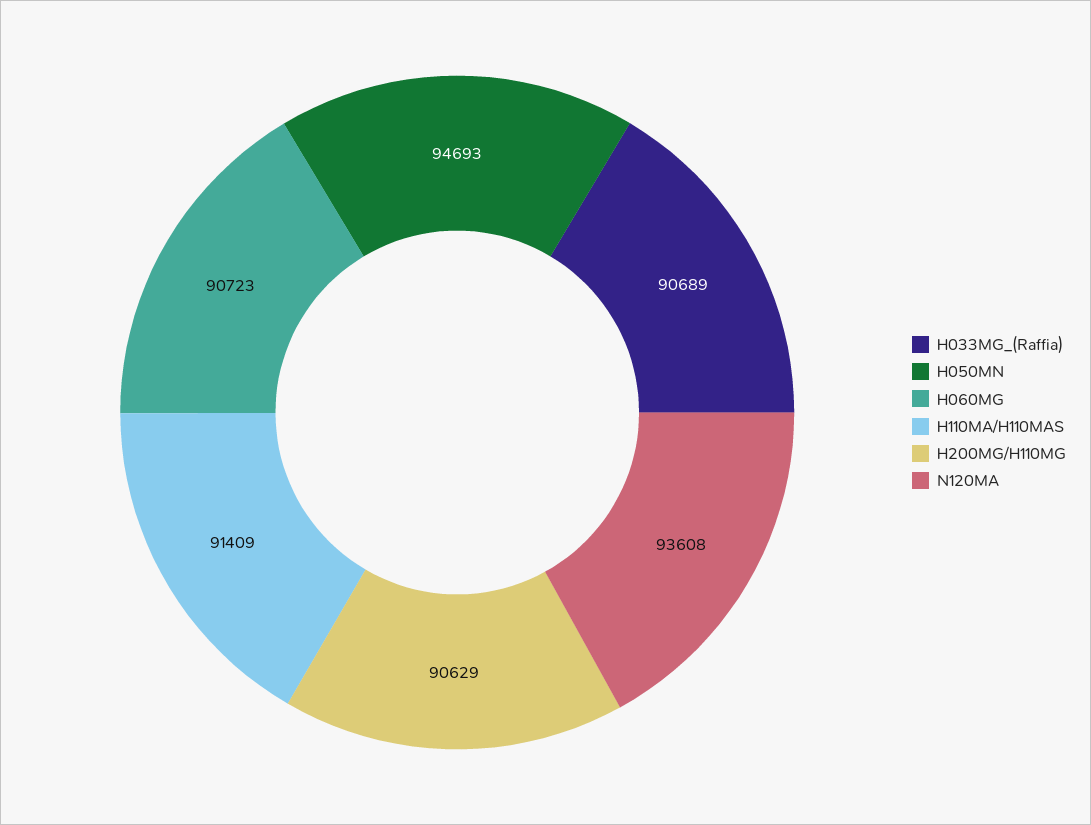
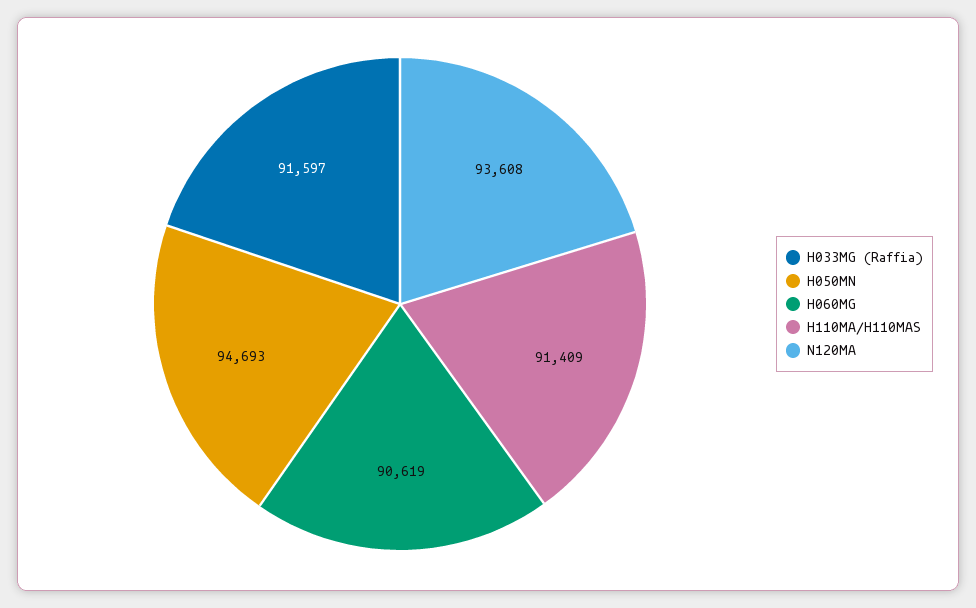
H033MG_(Raffia): 90689 -> 91597
H060MG: 90723 -> 90619
H200MG/H110MG: 90629 -> none

